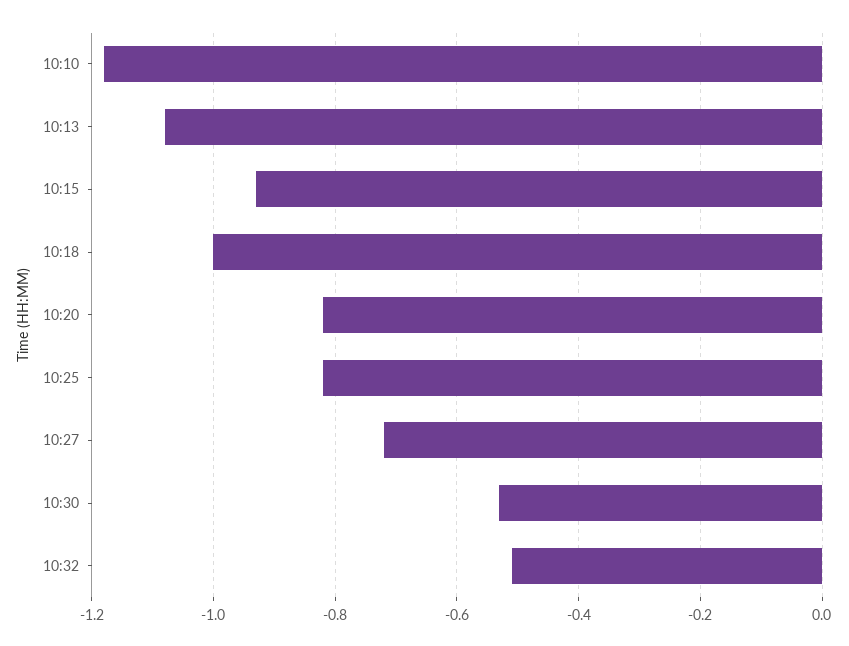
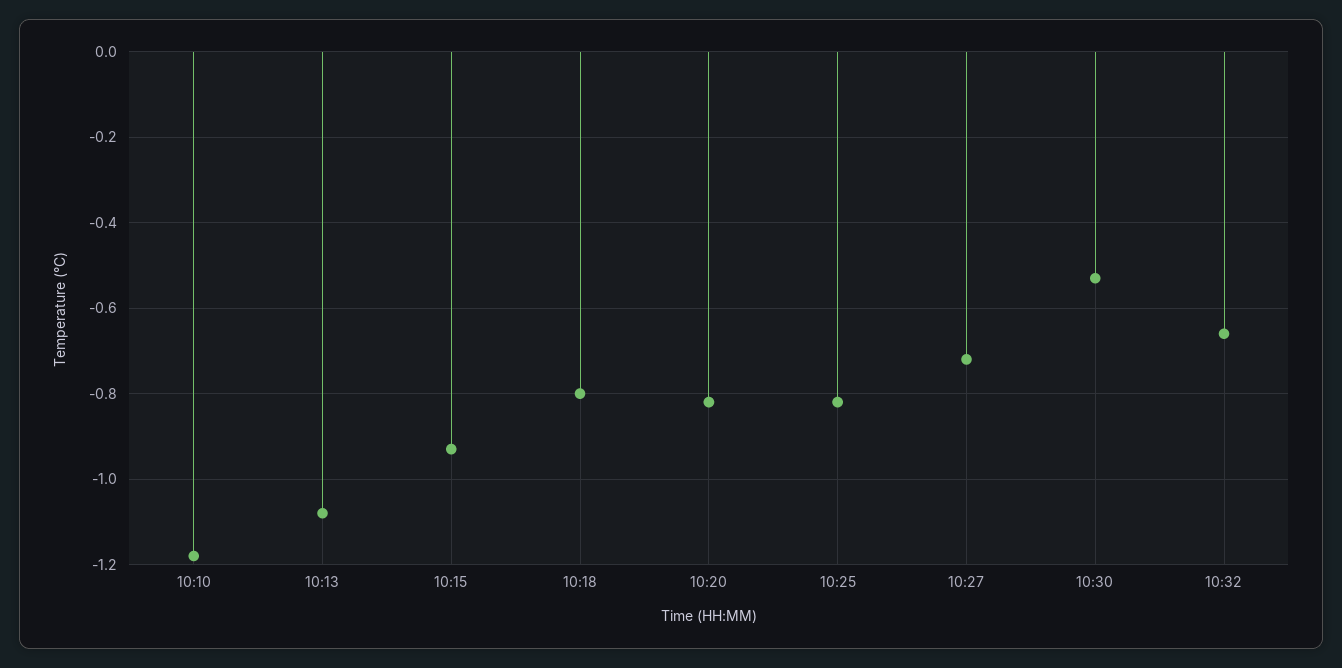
10:18: -1 -> -0.8
10:32: -0.5 -> -0.65

